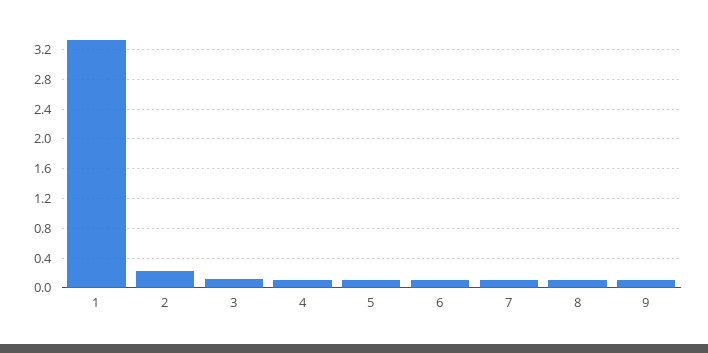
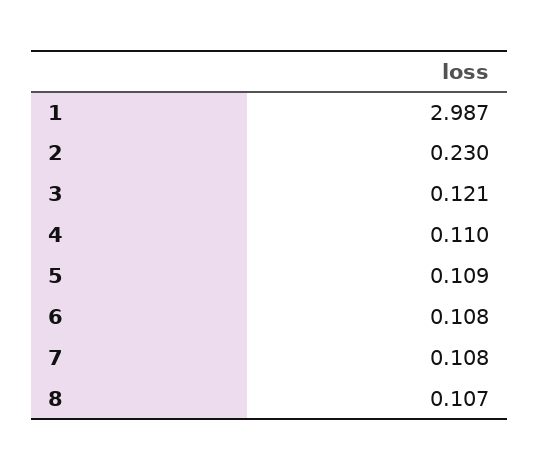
1: 3.3 -> 2.987
9: 0.1 -> none

